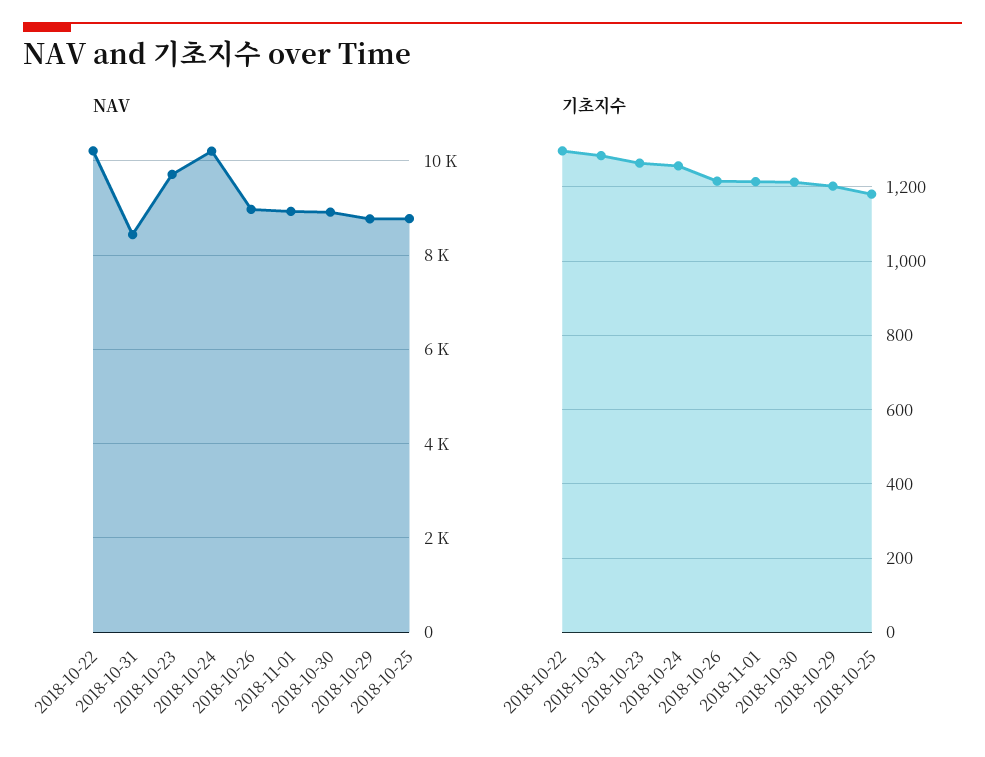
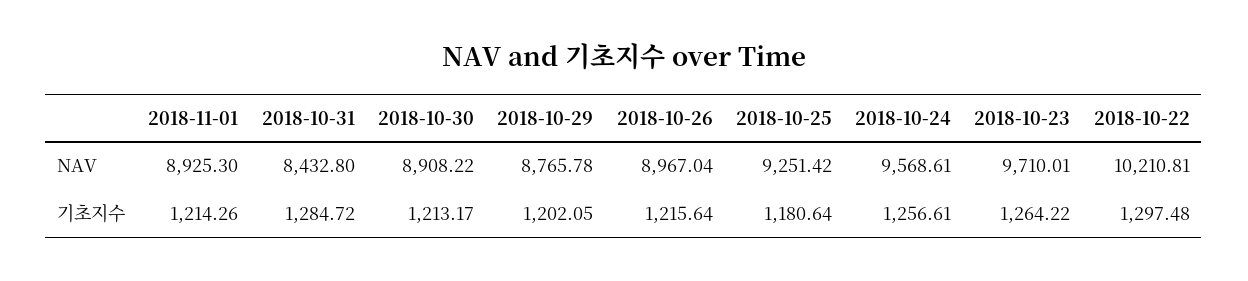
NAV, 2018-10-24: 10200 -> 9568.61
NAV, 2018-10-25: 8800 -> 9251.42

